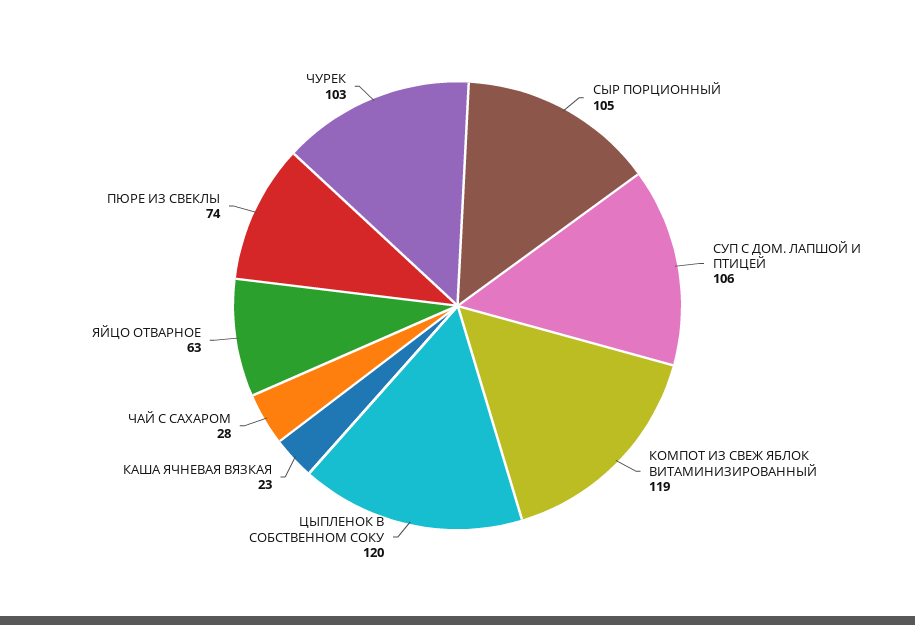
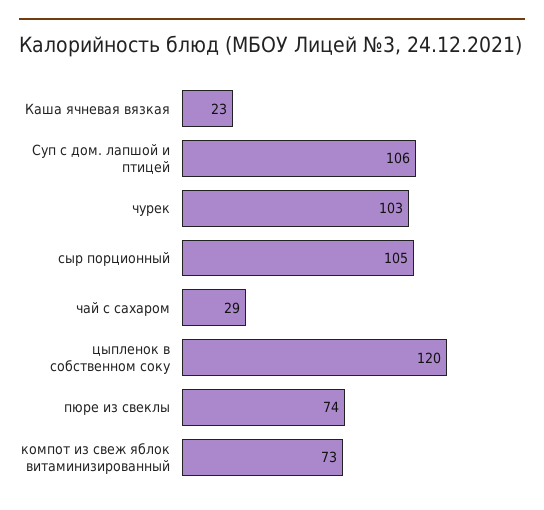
КОМПОТ ИЗ СВЕЖ ЯБЛОК ВИТАМИНИЗИРОВАННЫЙ: 119 -> 73
ЧАЙ С САХАРОМ: 28 -> 29
ЯЙЦО ОТВАРНОЕ: 63 -> none

